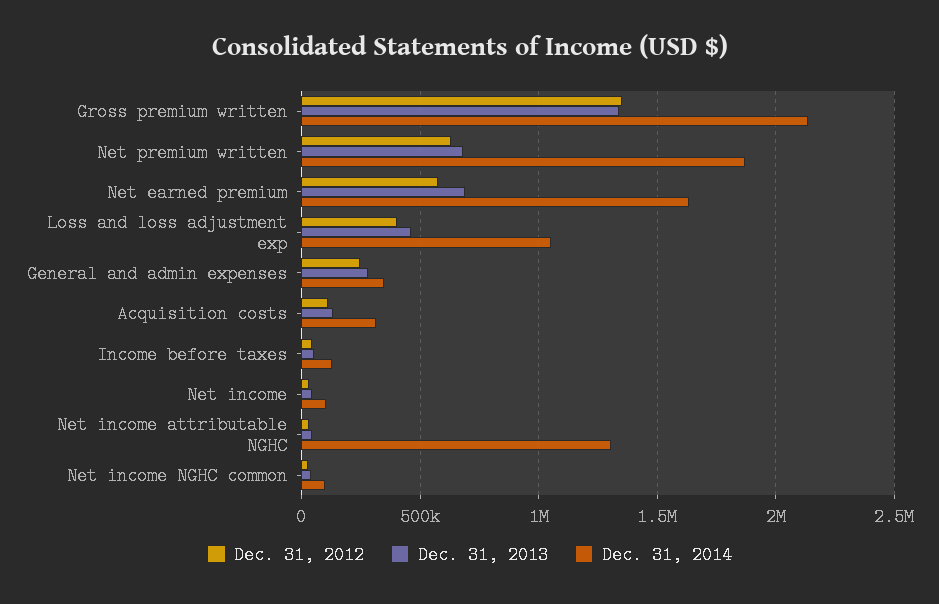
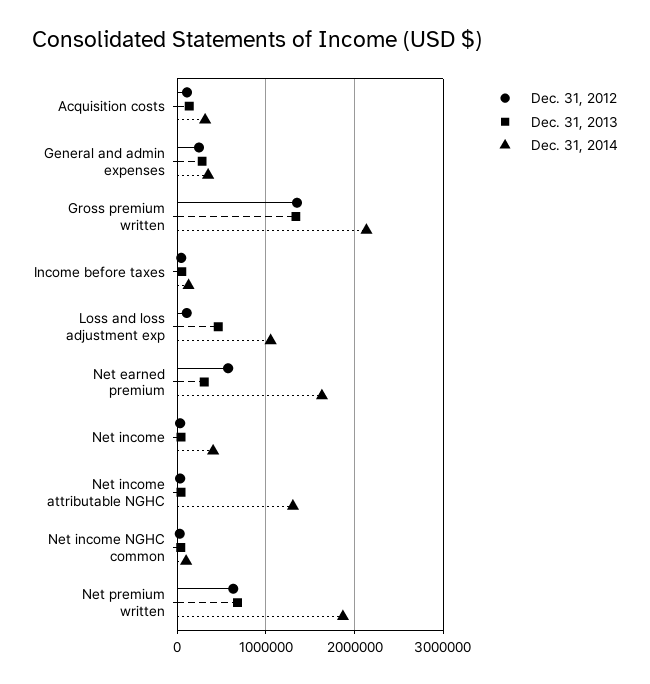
Dec. 31, 2013, Net earned premium: 700000 -> 300000
Dec. 31, 2012, Loss and loss adjustment exp: 400000 -> 100000
Dec. 31, 2014, Net income: 100000 -> 400000

